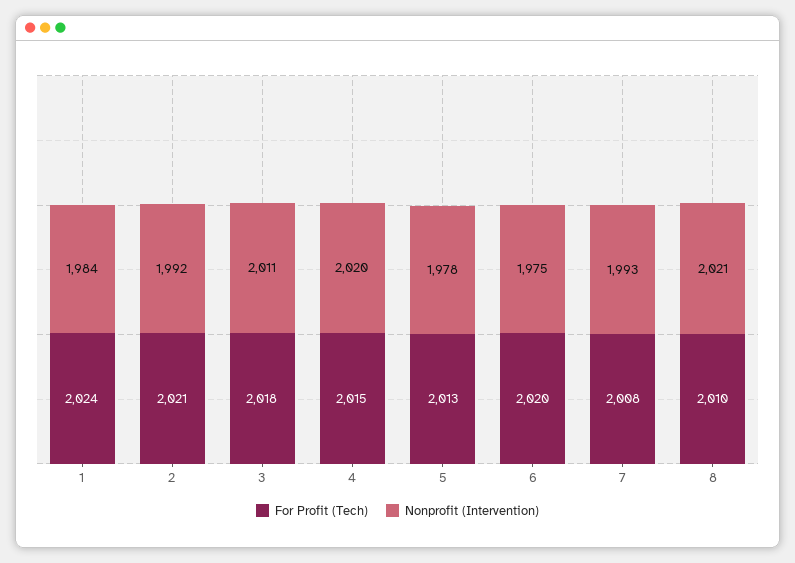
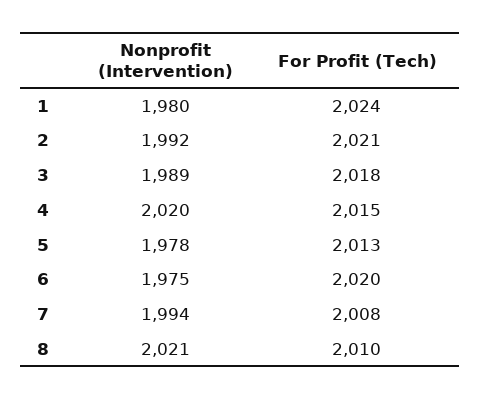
Nonprofit (Intervention), 1: 1984 -> 1980
Nonprofit (Intervention), 3: 2011 -> 1989
Nonprofit (Intervention), 7: 1993 -> 1994

